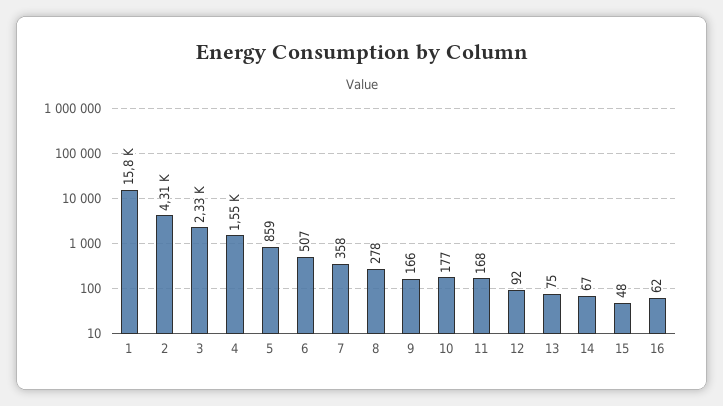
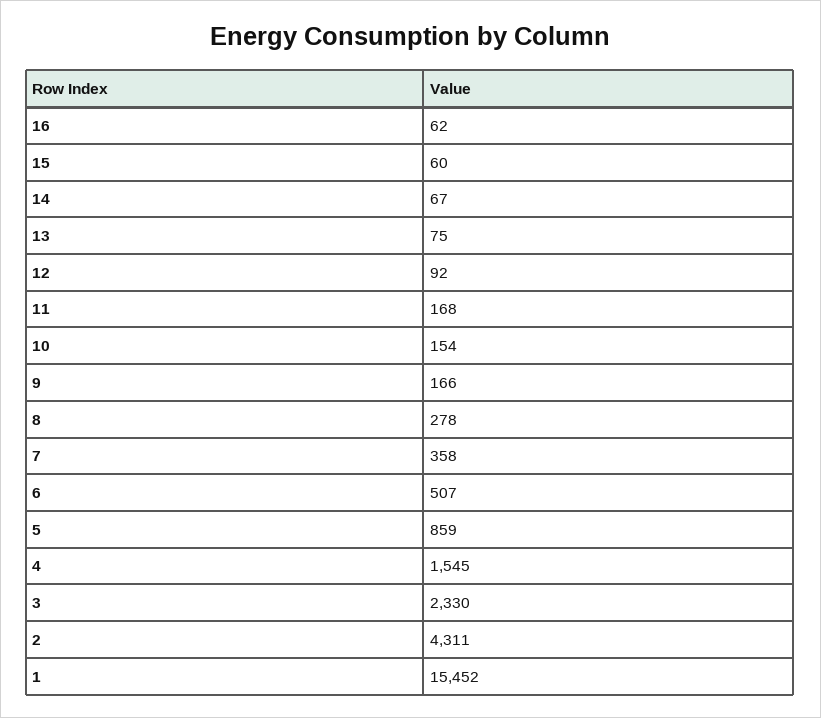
1: 15800 -> 15452
10: 177 -> 154
15: 48 -> 60

